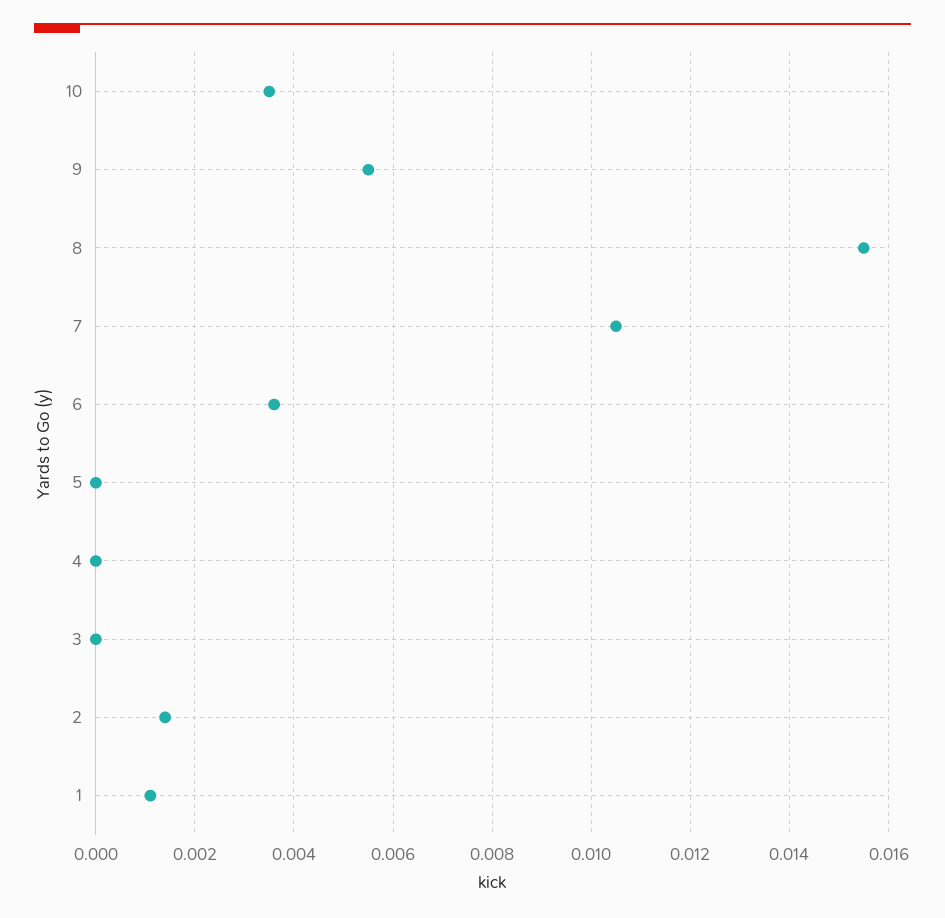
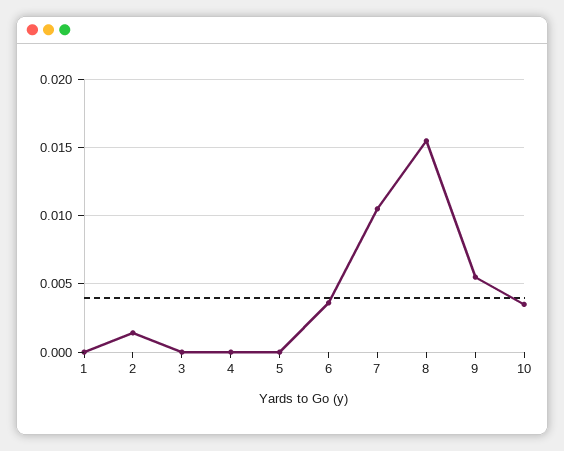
1: 0.001 -> 0

